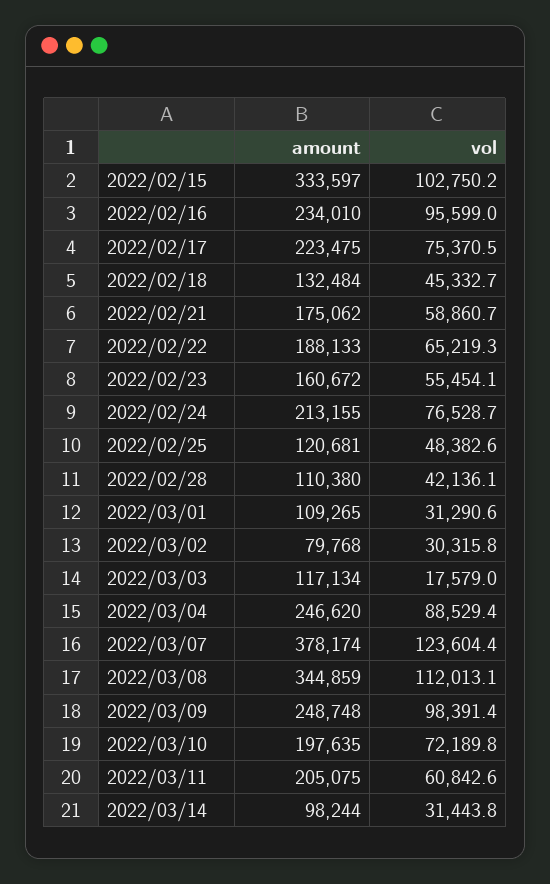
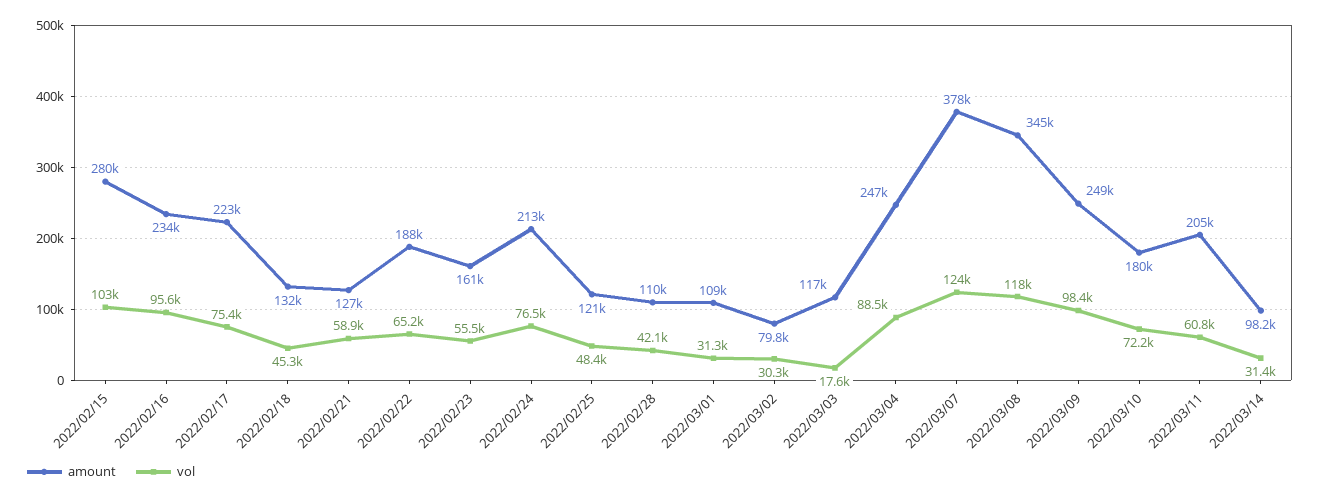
amount, 2022/02/15: 333597 -> 280000
amount, 2022/02/21: 175062 -> 127000
vol, 2022/03/08: 112013.1 -> 118000
amount, 2022/03/10: 197635 -> 180000

